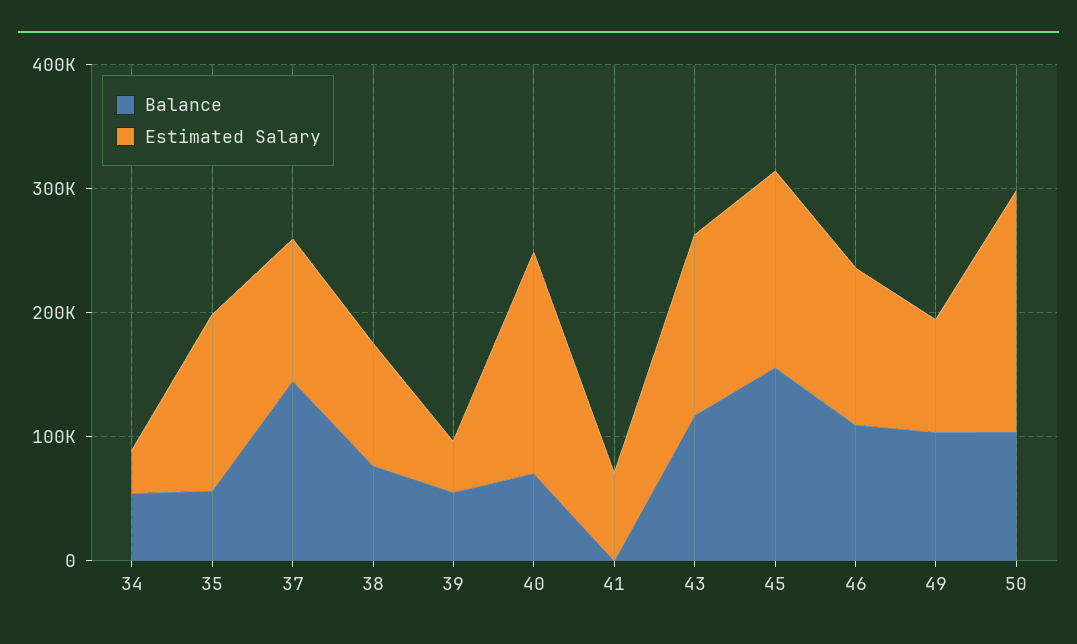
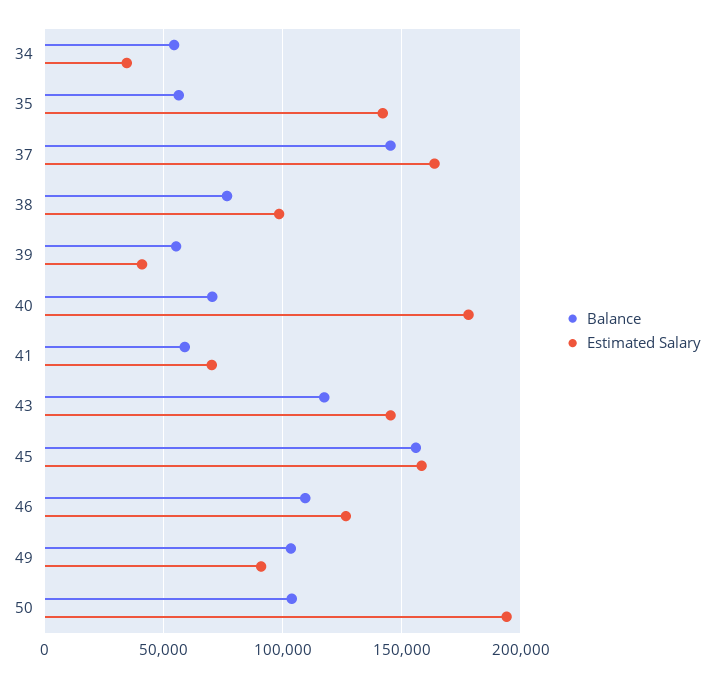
Estimated Salary, 37: 120000 -> 165000
Balance, 41: 0 -> 60000

